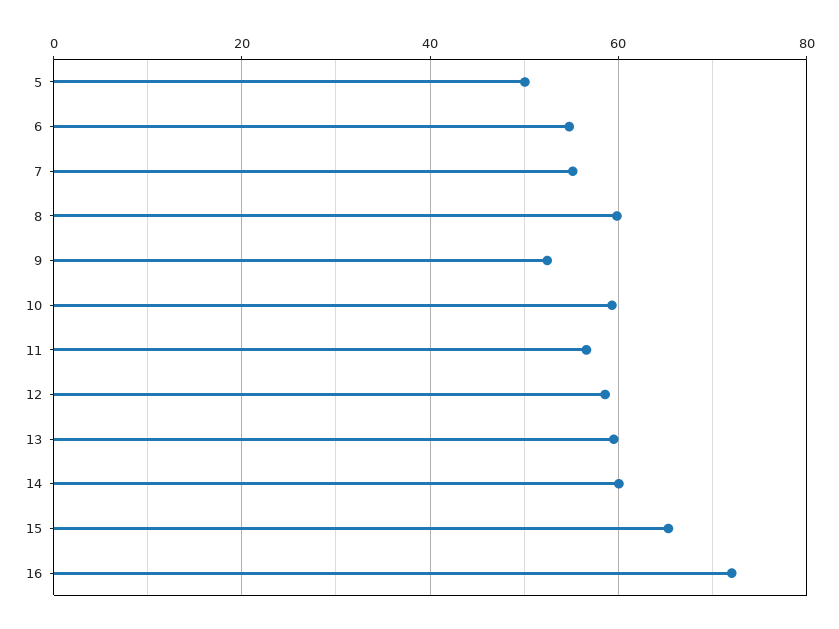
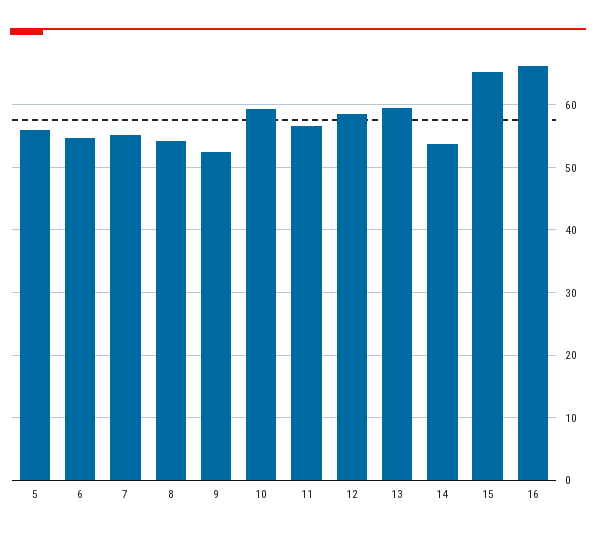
5: 50 -> 56
8: 60 -> 54
14: 60 -> 54
16: 72 -> 66

